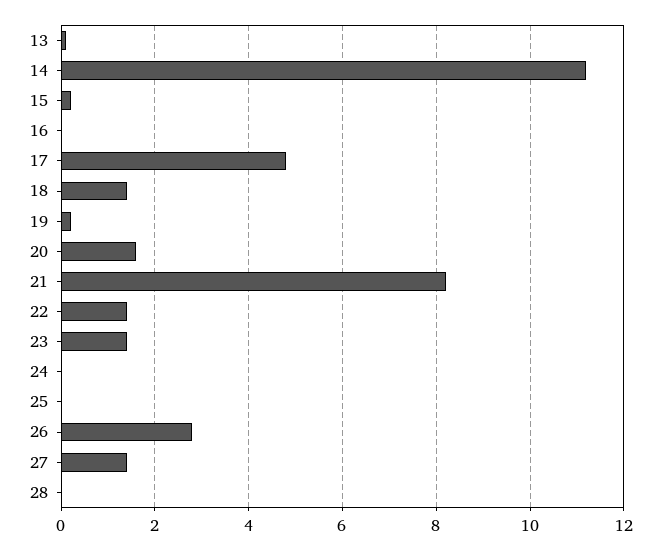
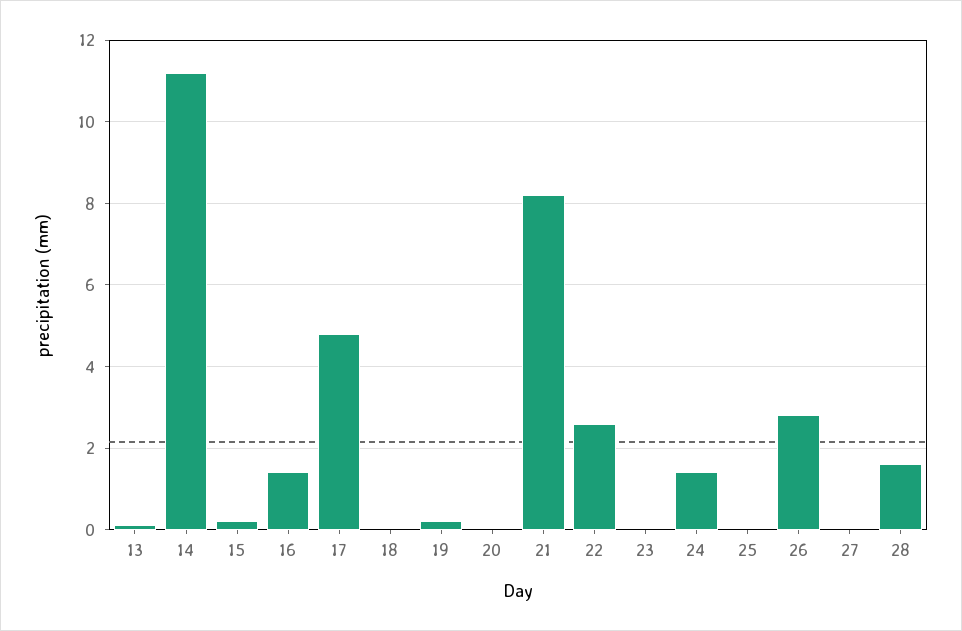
16: 0 -> 1.5
18: 1.5 -> 0
20: 1.5 -> 0
22: 1.5 -> 2.5
23: 1.5 -> 0
24: 0 -> 1.5
27: 1.5 -> 0
28: 0 -> 1.5

